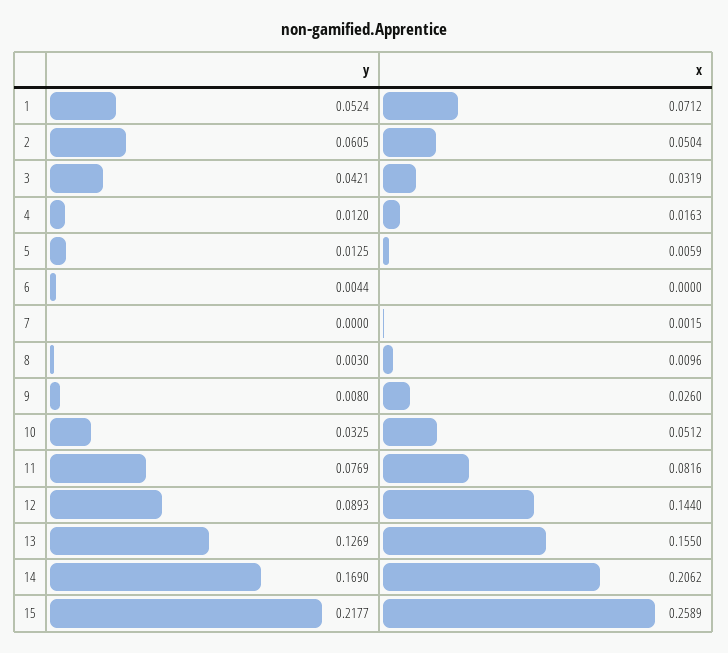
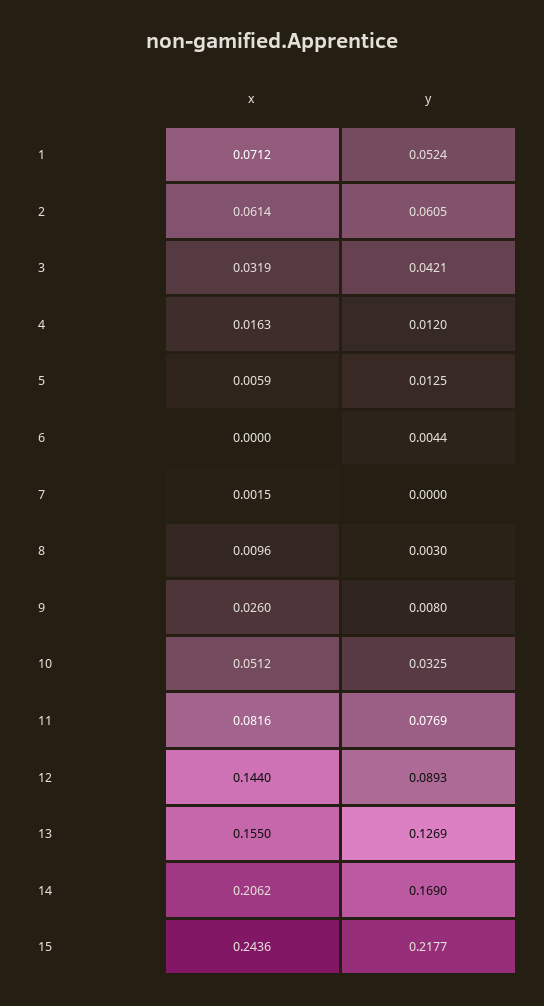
x, 2: 0.0504 -> 0.0614
x, 15: 0.2589 -> 0.2436

